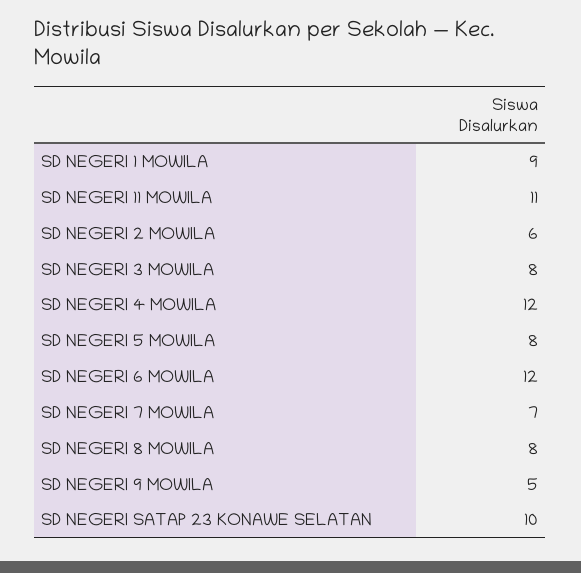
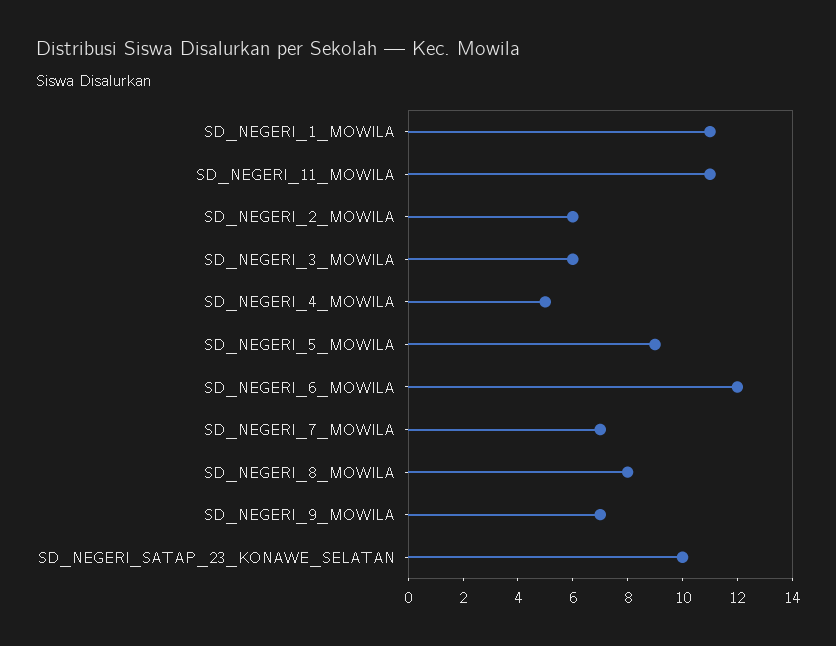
SD NEGERI 1 MOWILA: 9 -> 11
SD NEGERI 3 MOWILA: 8 -> 6
SD NEGERI 4 MOWILA: 12 -> 5
SD NEGERI 5 MOWILA: 8 -> 9
SD NEGERI 9 MOWILA: 5 -> 7

